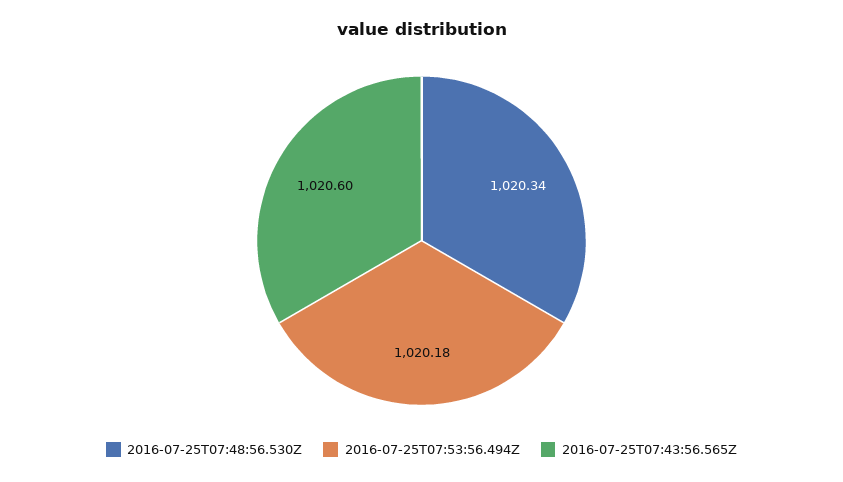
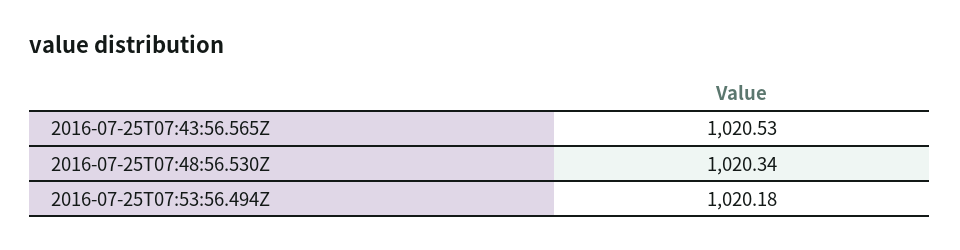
2016-07-25T07:43:56.565Z: 1020.6 -> 1020.53

